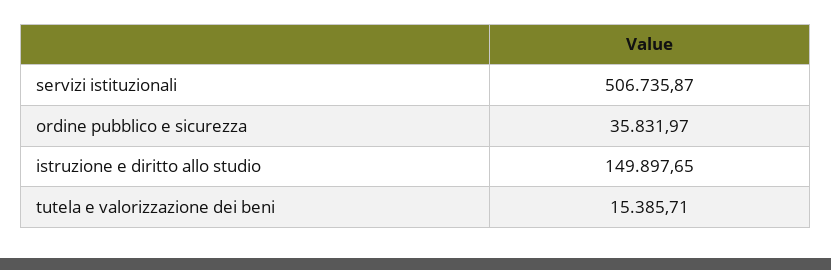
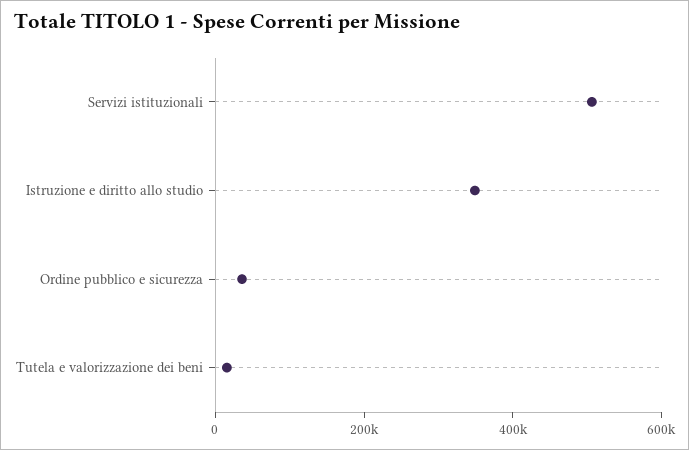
istruzione e diritto allo studio: 149897.65 -> 350000

